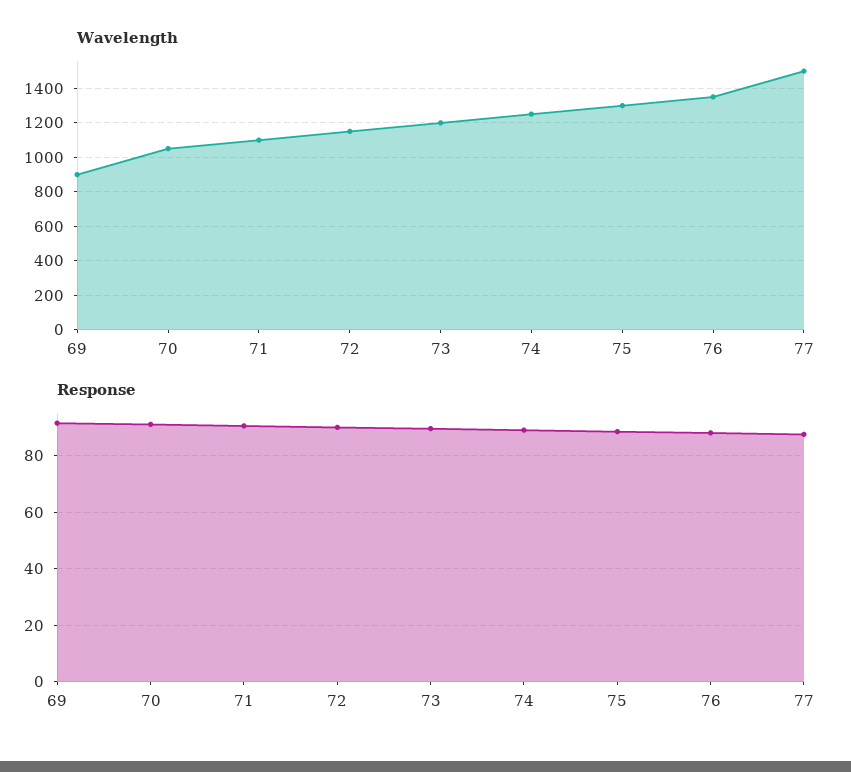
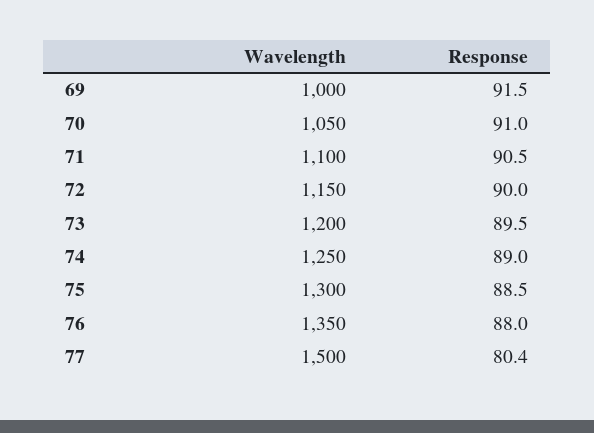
Wavelength, 69: 900 -> 1000
Response, 77: 87.5 -> 80.4

